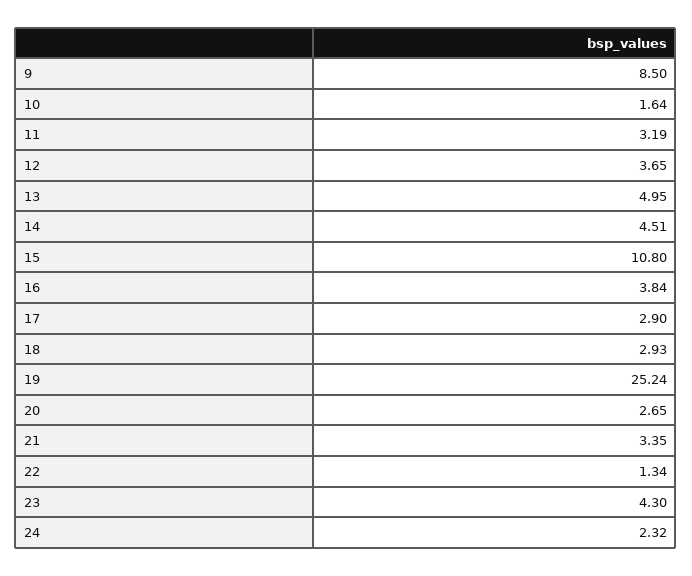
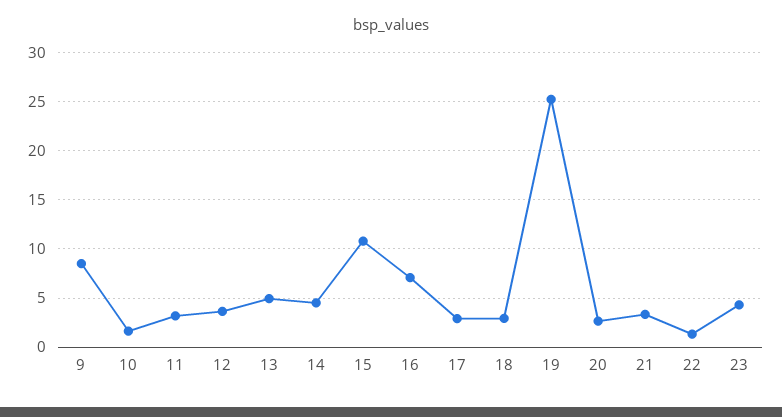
16: 3.84 -> 7
24: 2.32 -> none

